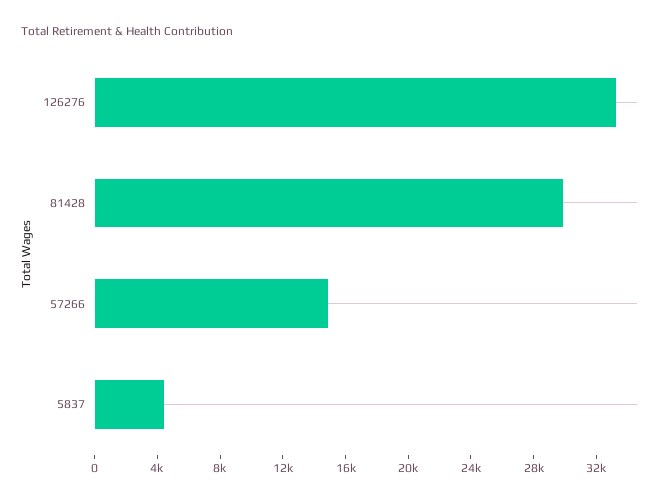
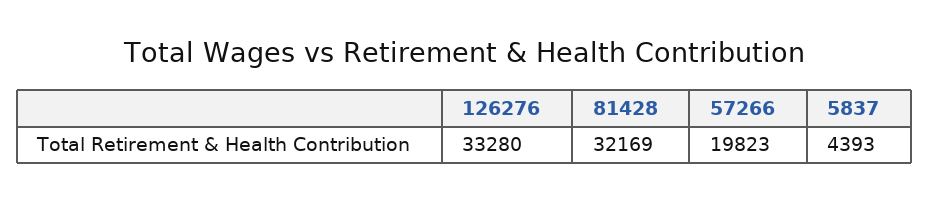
81428: 30000 -> 32169
57266: 15000 -> 19823

